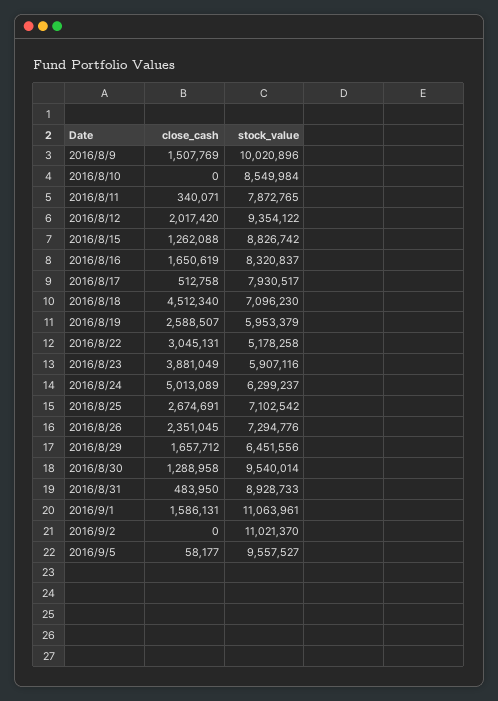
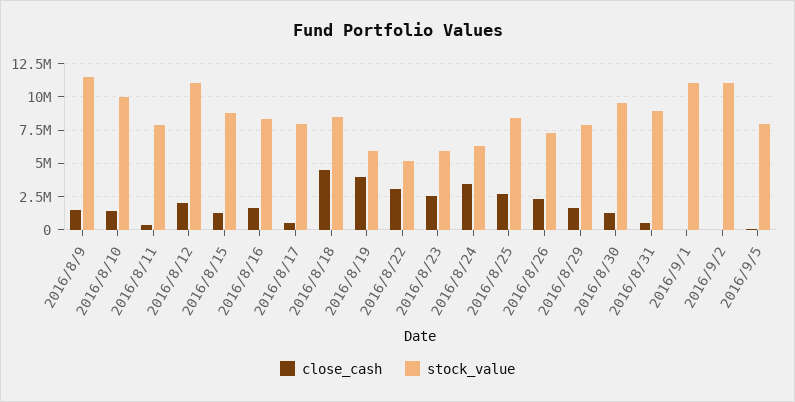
stock_value, 2016/8/9: 10020896 -> 11500000
close_cash, 2016/8/10: 0 -> 1500000
stock_value, 2016/8/10: 8549984 -> 10000000
stock_value, 2016/8/12: 9354122 -> 11000000
stock_value, 2016/8/18: 7096230 -> 8500000
close_cash, 2016/8/19: 2588507 -> 4000000
close_cash, 2016/8/23: 3881049 -> 2500000
close_cash, 2016/8/24: 5013089 -> 3500000
stock_value, 2016/8/25: 7102542 -> 8500000
stock_value, 2016/8/29: 6451556 -> 8000000
close_cash, 2016/9/1: 1586131 -> 0
stock_value, 2016/9/5: 9557527 -> 8000000

